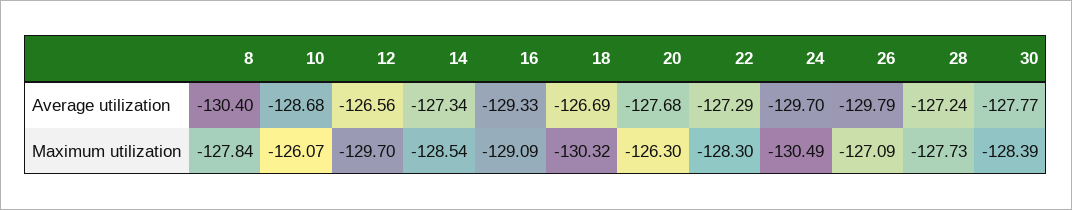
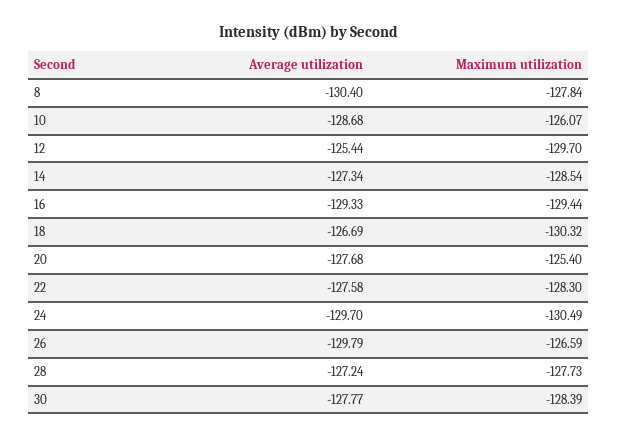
12, Average utilization: -126.56 -> -125.44
22, Average utilization: -127.29 -> -127.58
16, Maximum utilization: -129.09 -> -129.44
20, Maximum utilization: -126.3 -> -125.4
26, Maximum utilization: -127.09 -> -126.59

